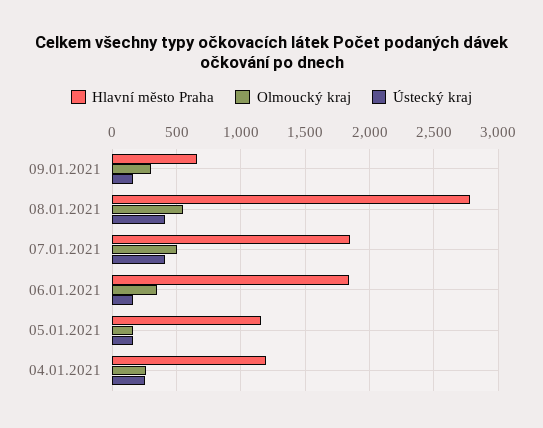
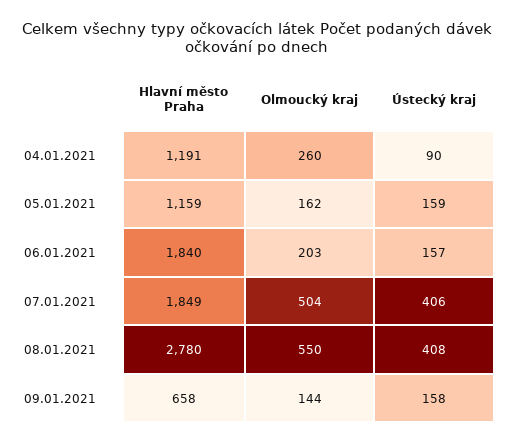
Olmoucký kraj, 09.01.2021: 300 -> 144
Olmoucký kraj, 06.01.2021: 350 -> 203
Ústecký kraj, 04.01.2021: 250 -> 90

